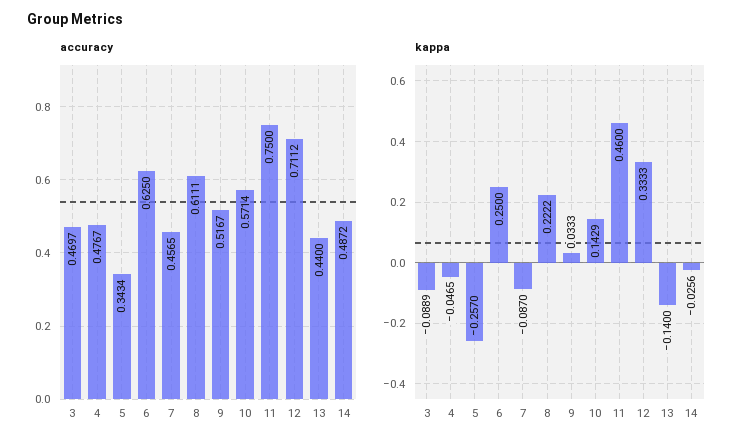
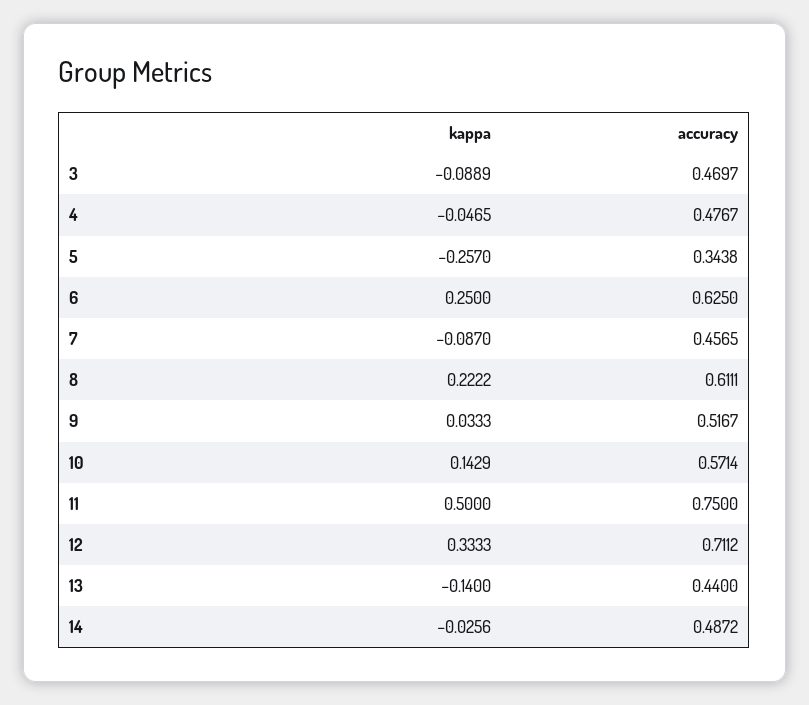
accuracy, 5: 0.3434 -> 0.3438
kappa, 11: 0.46 -> 0.5

